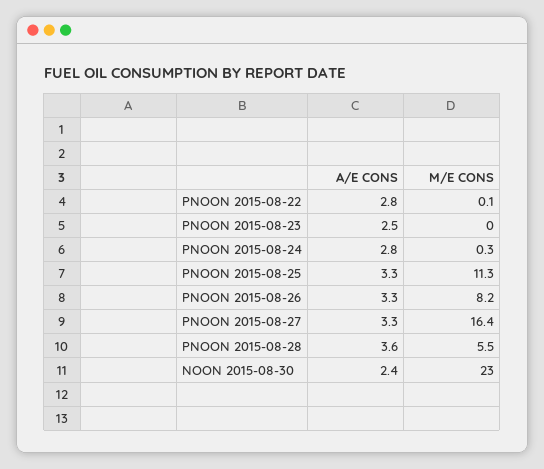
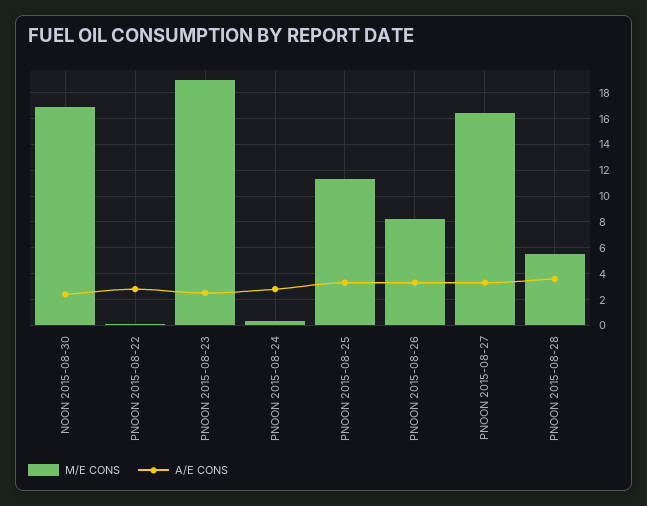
M/E CONS, PNOON 2015-08-23: 0 -> 19
M/E CONS, NOON 2015-08-30: 23 -> 17

